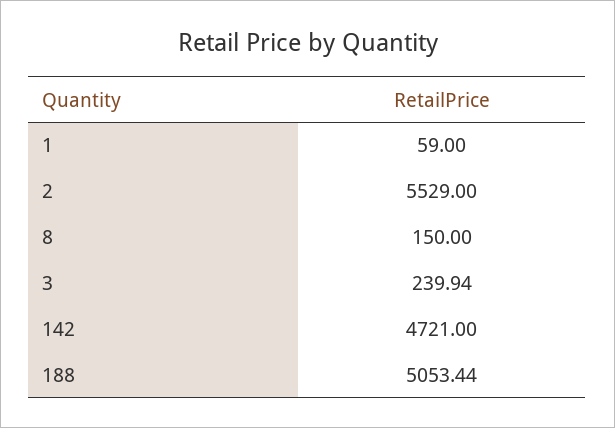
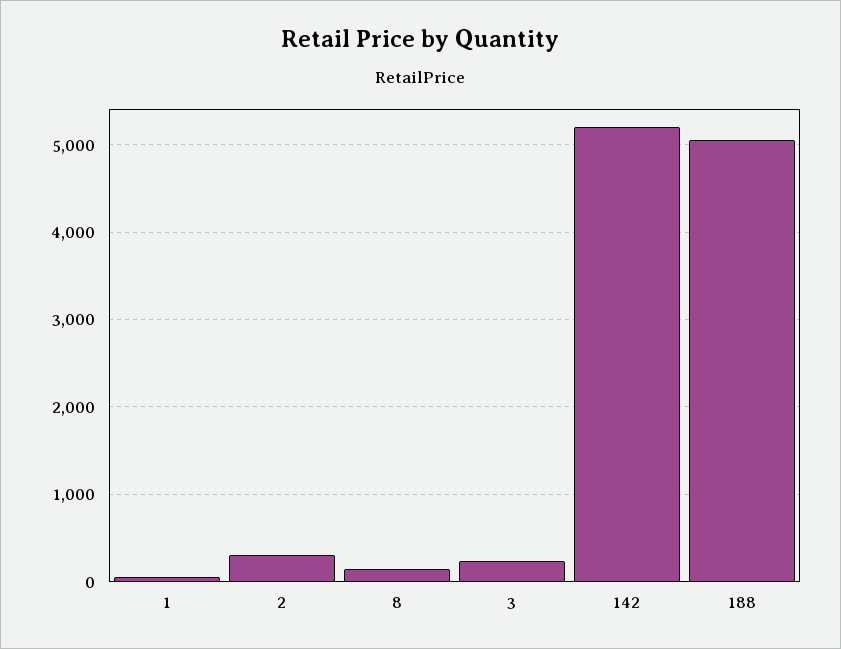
2: 5529 -> 300
142: 4721 -> 5200

